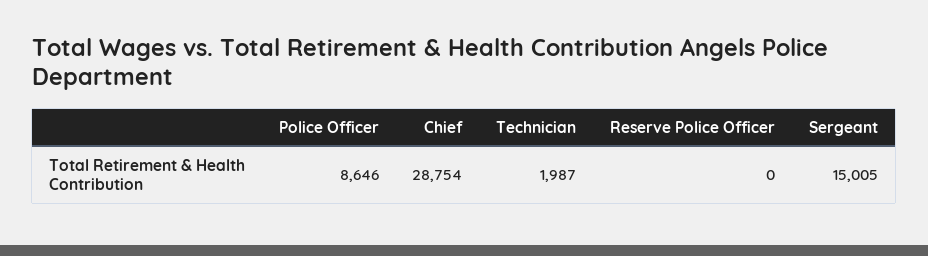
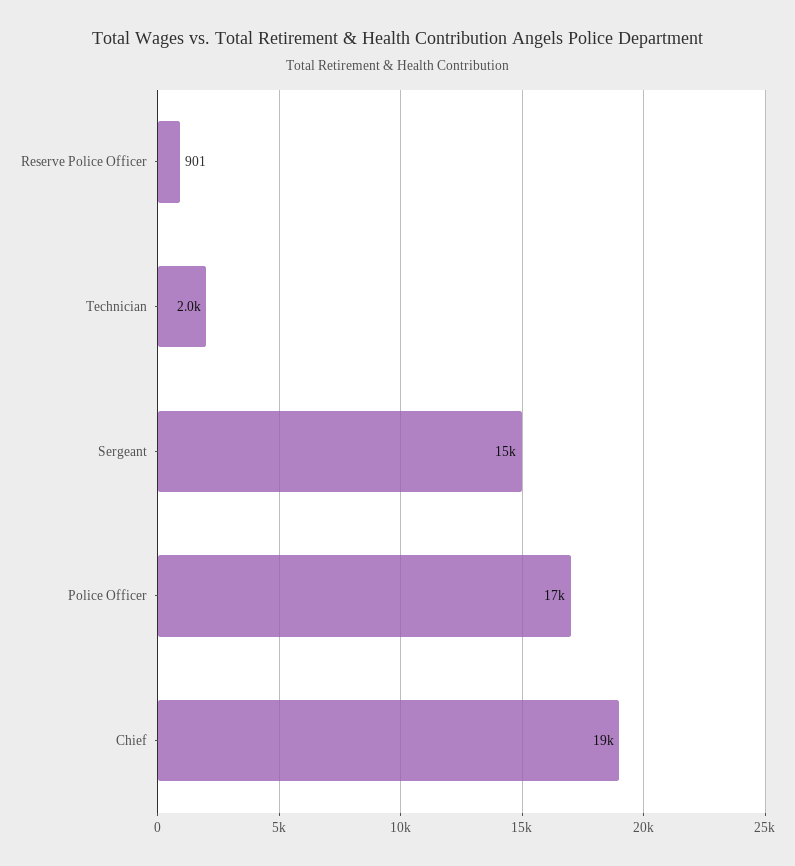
Police Officer: 8646 -> 17000
Chief: 28754 -> 19000
Reserve Police Officer: 0 -> 901

